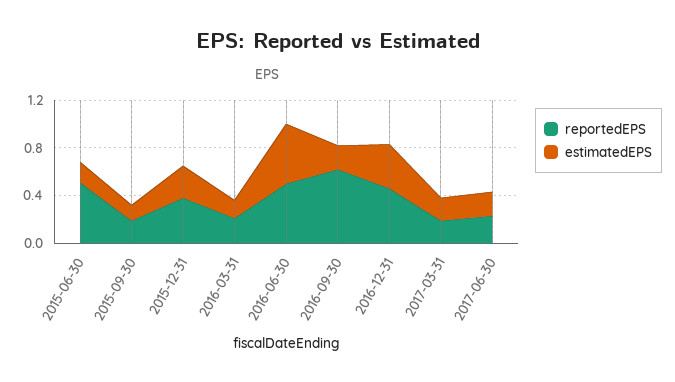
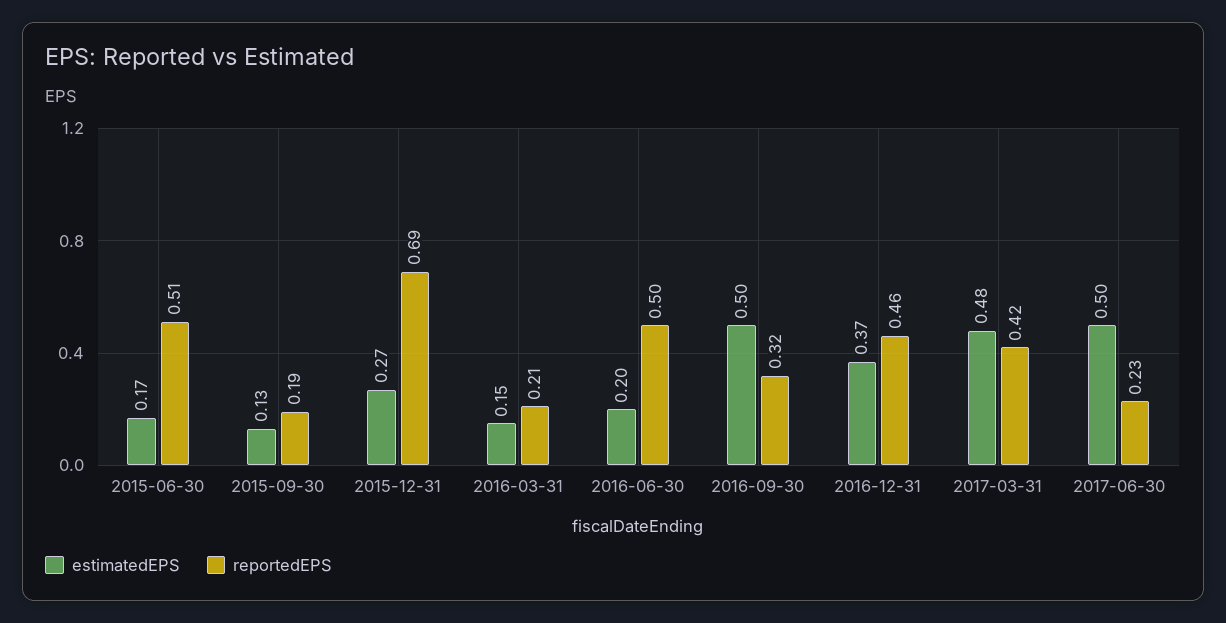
reportedEPS, 2015-12-31: 0.4 -> 0.69
estimatedEPS, 2016-06-30: 0.5 -> 0.2
reportedEPS, 2016-09-30: 0.6 -> 0.32
estimatedEPS, 2016-09-30: 0.2 -> 0.5
reportedEPS, 2017-03-31: 0.2 -> 0.42
estimatedEPS, 2017-03-31: 0.2 -> 0.48
estimatedEPS, 2017-06-30: 0.2 -> 0.5

